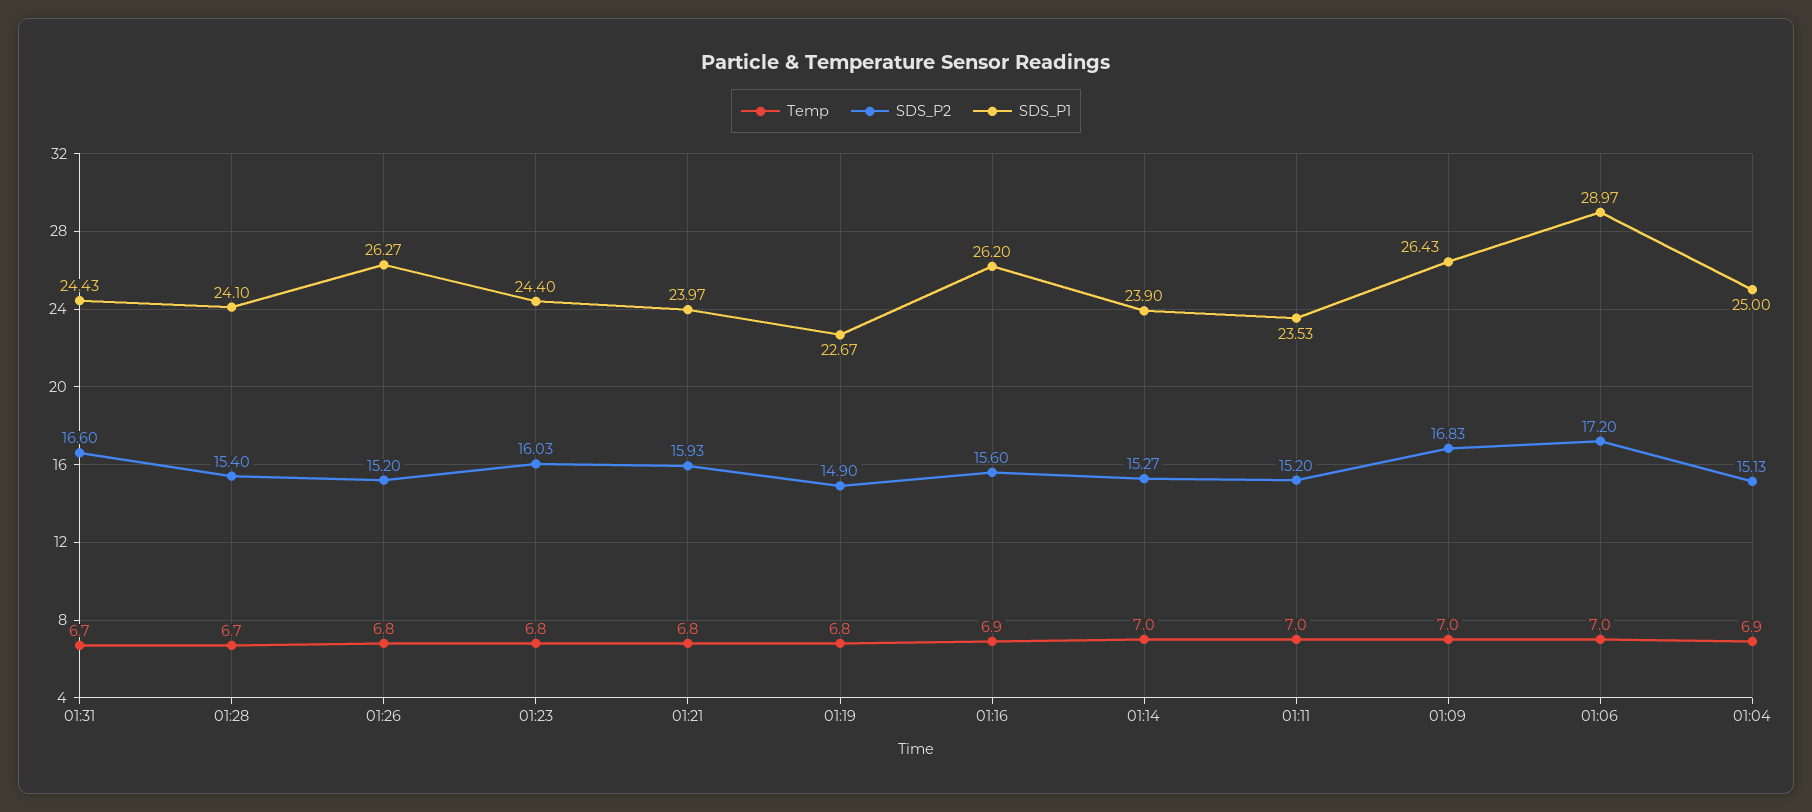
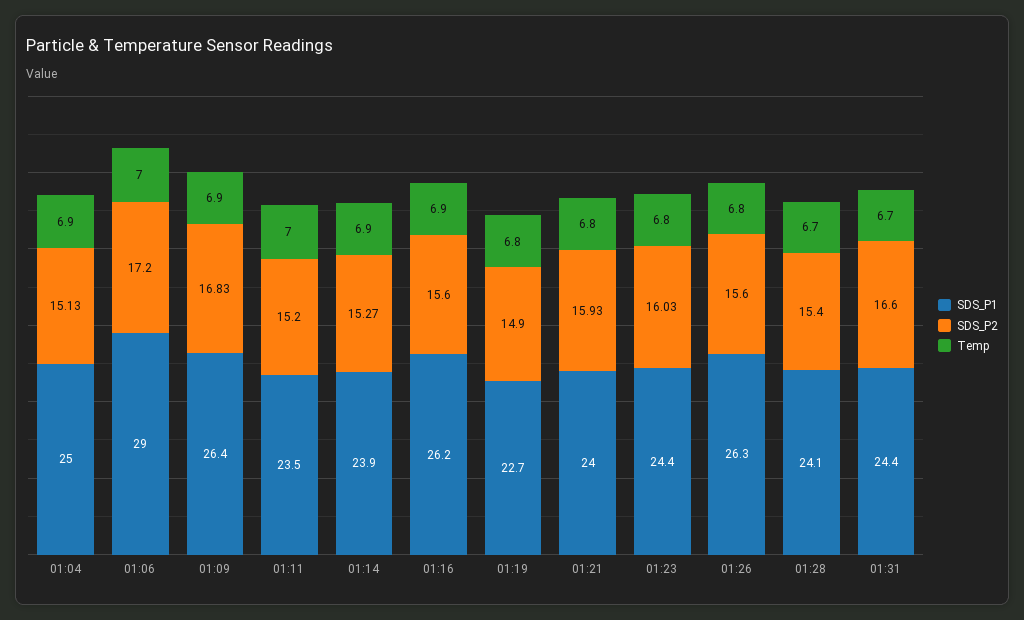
SDS_P2, 01:26: 15.2 -> 15.6
Temp, 01:14: 7 -> 6.9
Temp, 01:09: 7 -> 6.9

